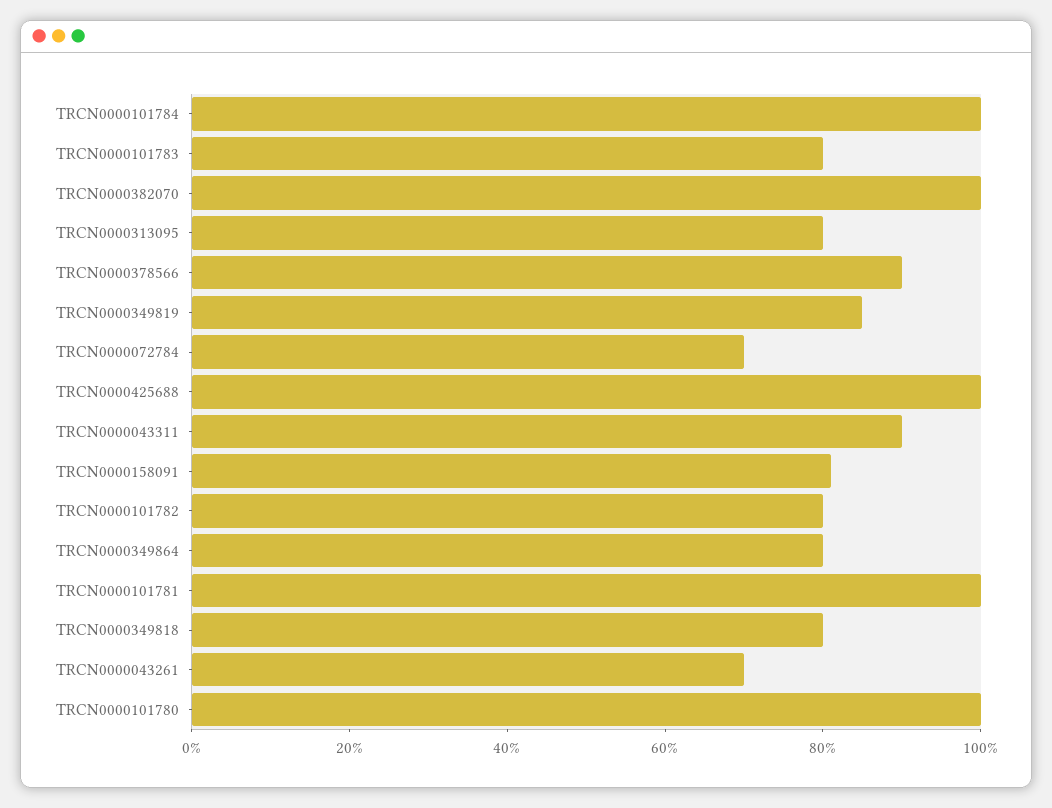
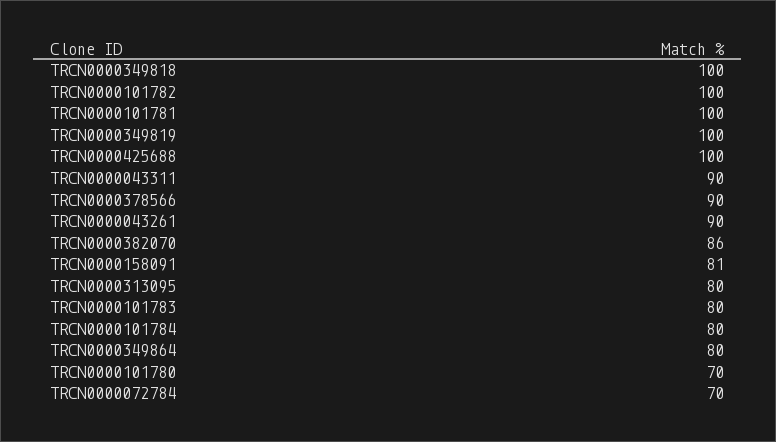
TRCN0000101784: 100 -> 80
TRCN0000382070: 100 -> 86
TRCN0000349819: 85 -> 100
TRCN0000101782: 80 -> 100
TRCN0000349818: 80 -> 100
TRCN0000043261: 70 -> 90
TRCN0000101780: 100 -> 70

